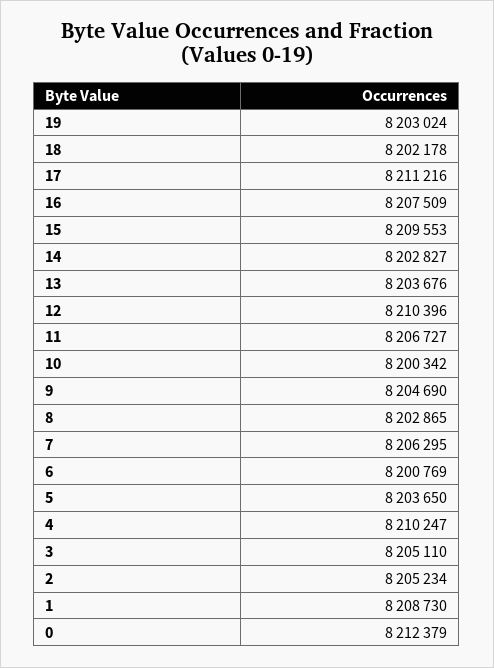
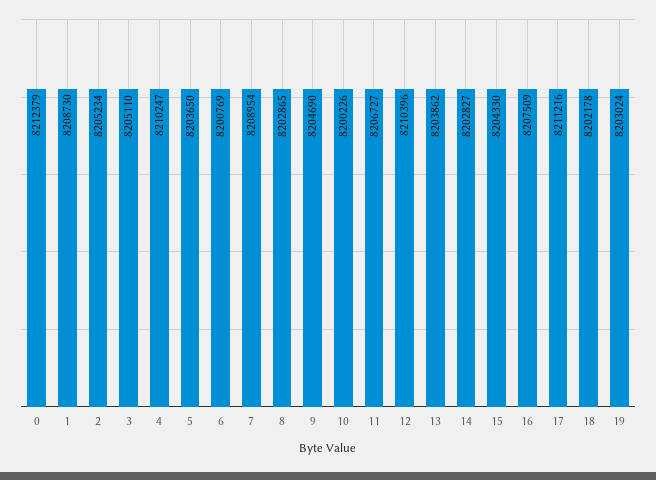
15: 8209553 -> 8204330
13: 8203676 -> 8203862
10: 8200342 -> 8200226
7: 8206295 -> 8208954

